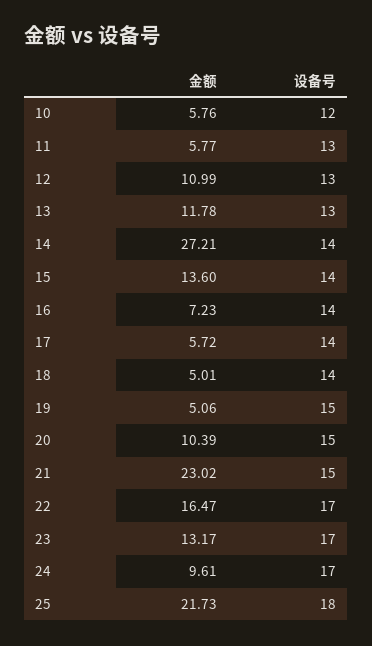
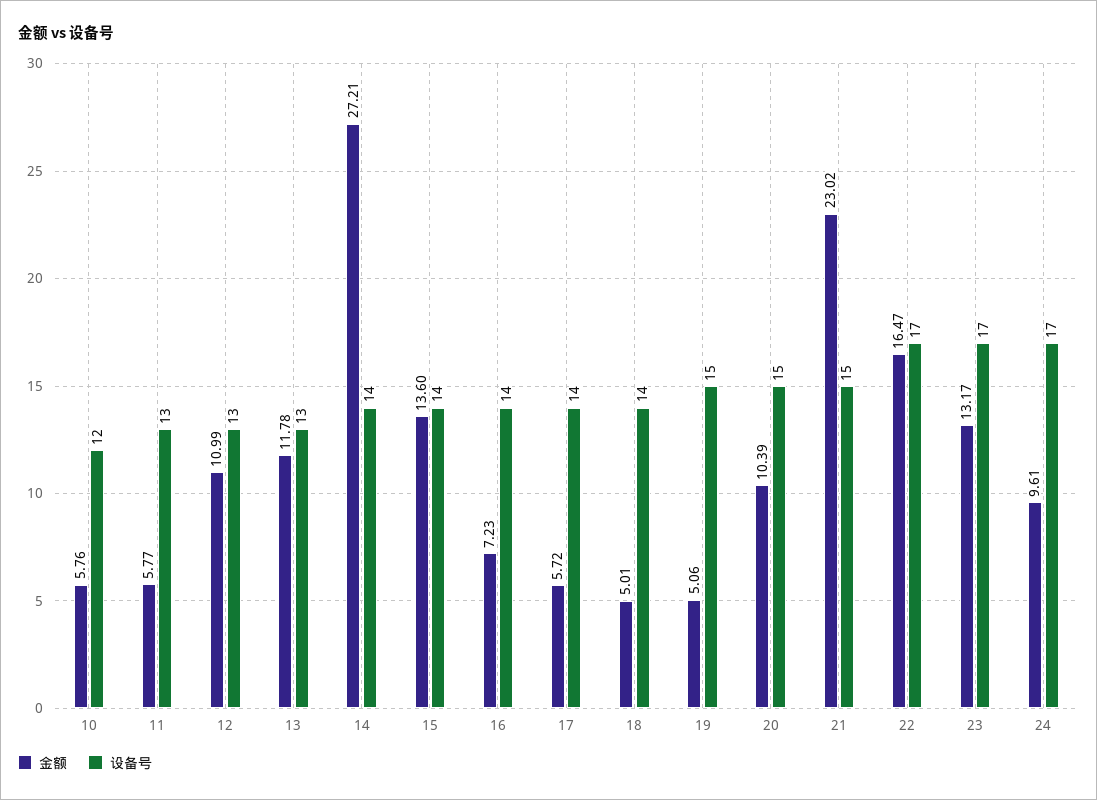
金额, 25: 21.73 -> none
设备号, 25: 18 -> none

